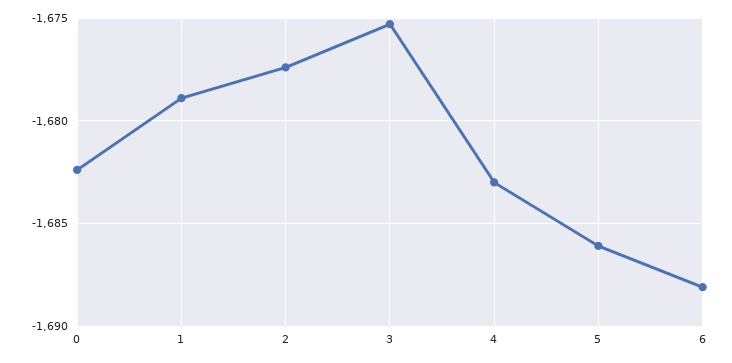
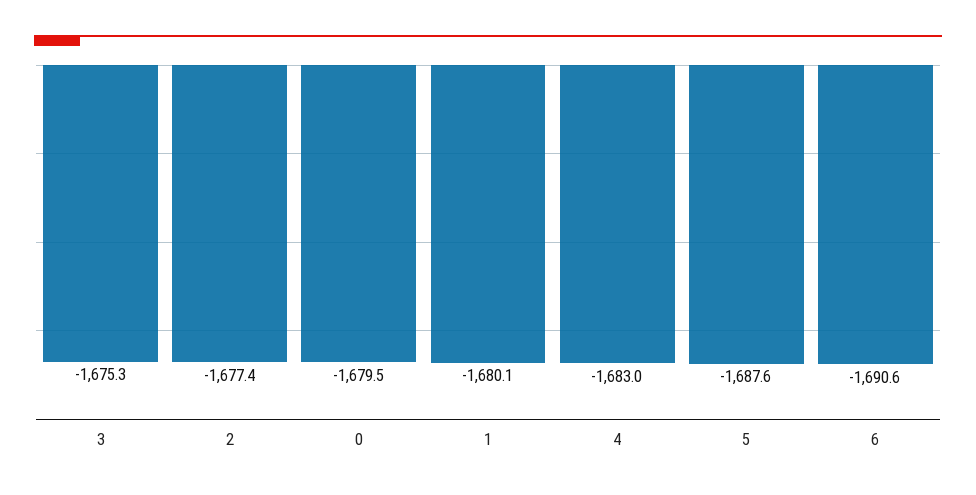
0: -1682.5 -> -1679.5
1: -1679 -> -1680.1
5: -1686 -> -1687.6
6: -1688 -> -1690.6

